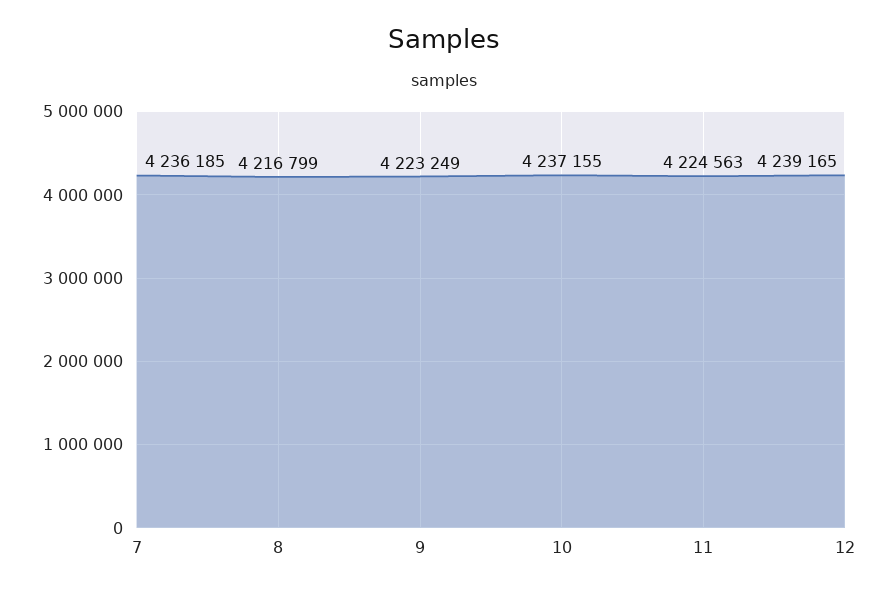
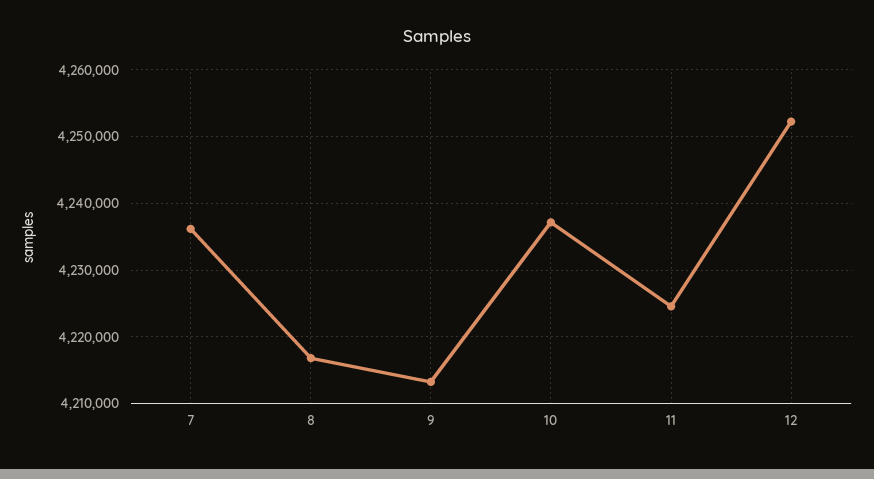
9: 4223249 -> 4213000
12: 4239165 -> 4252000

